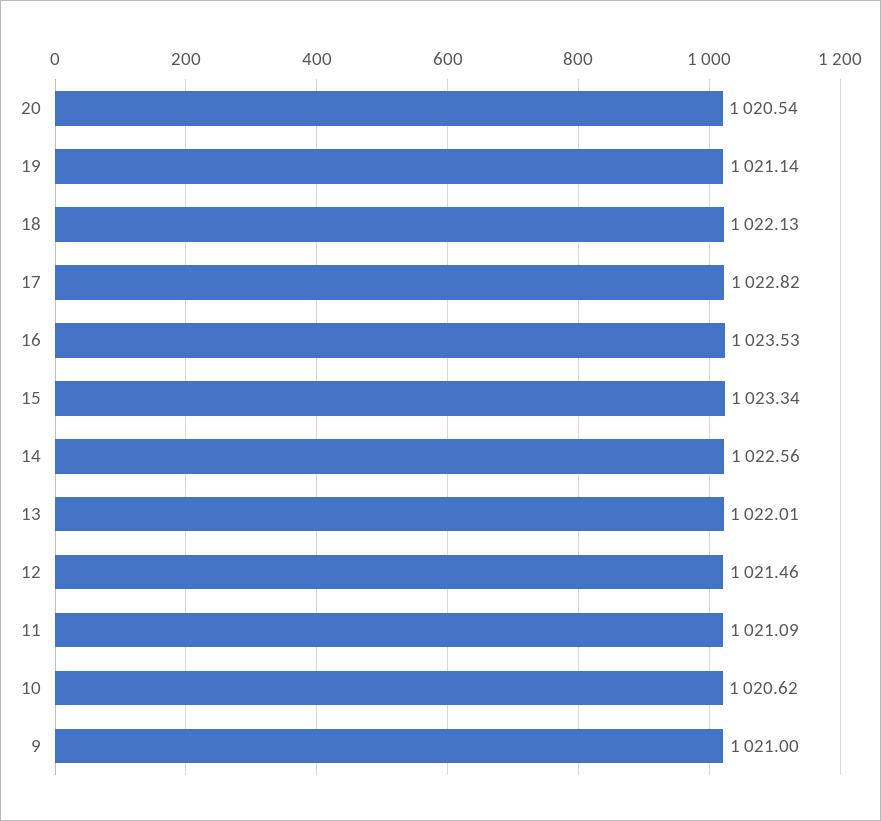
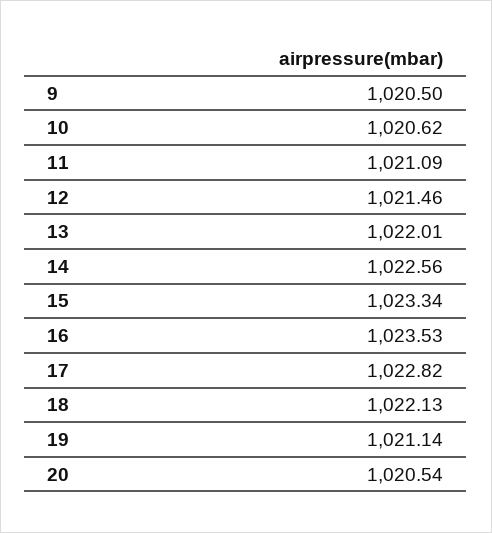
9: 1021 -> 1020.5

